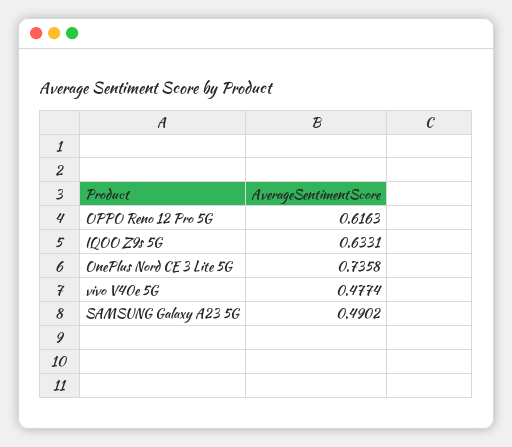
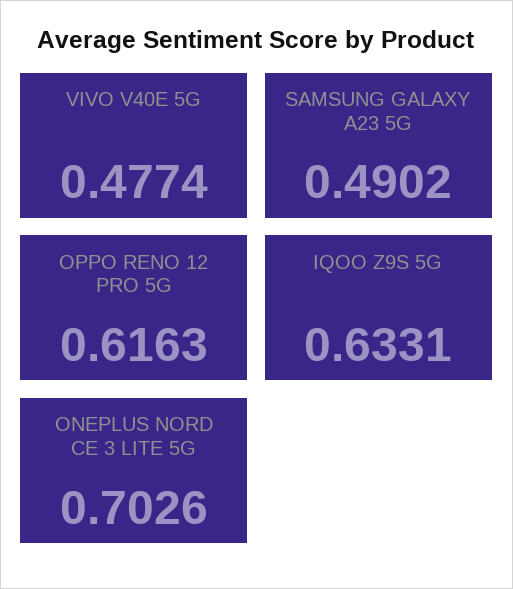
OnePlus Nord CE 3 Lite 5G: 0.7358 -> 0.7026

